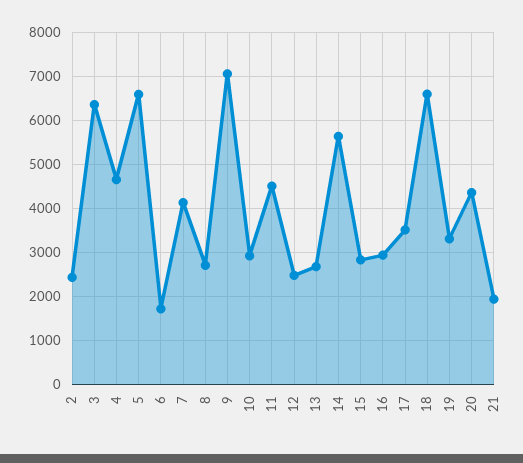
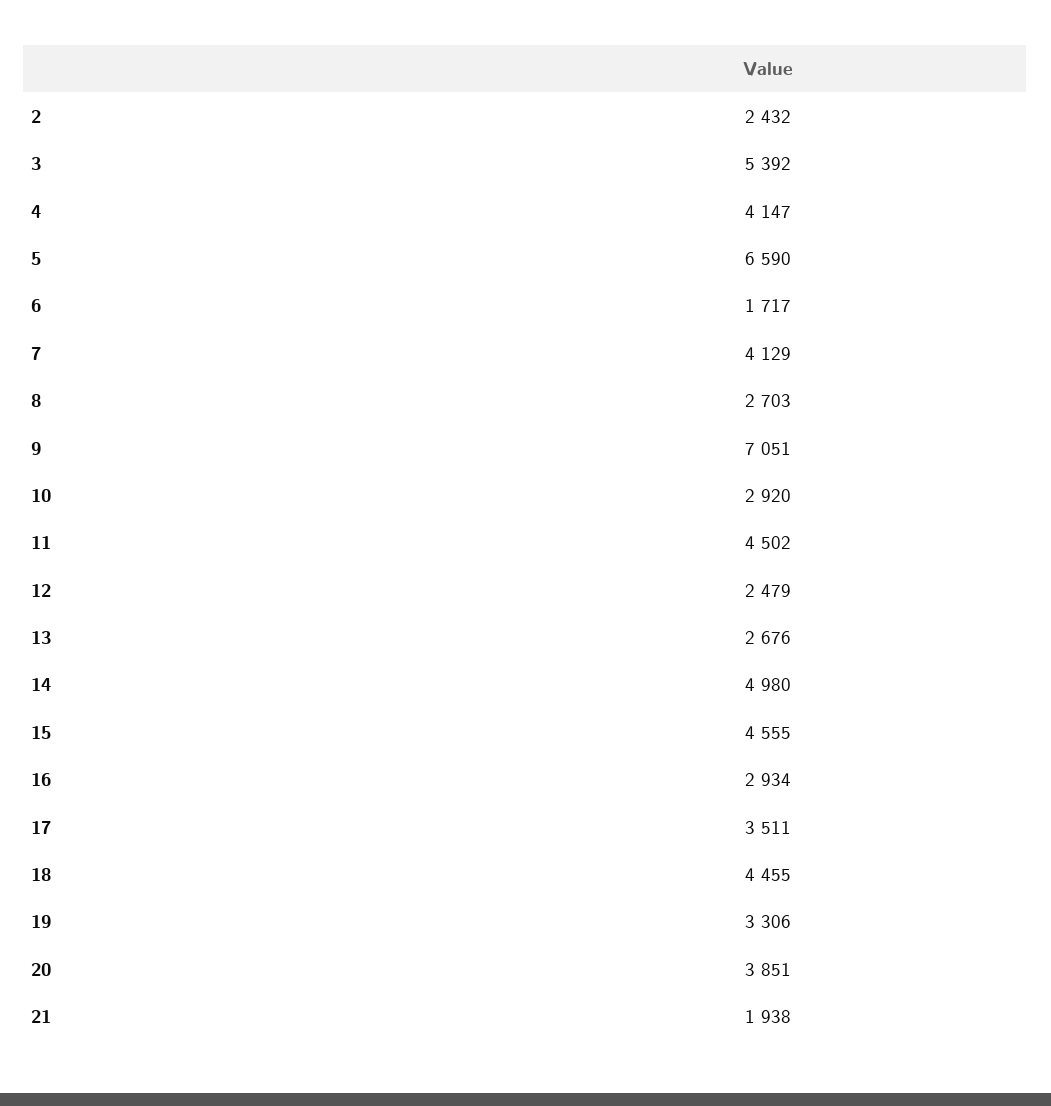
3: 6400 -> 5392
4: 4600 -> 4147
14: 5600 -> 4980
15: 2800 -> 4555
18: 6600 -> 4455
20: 4400 -> 3851

